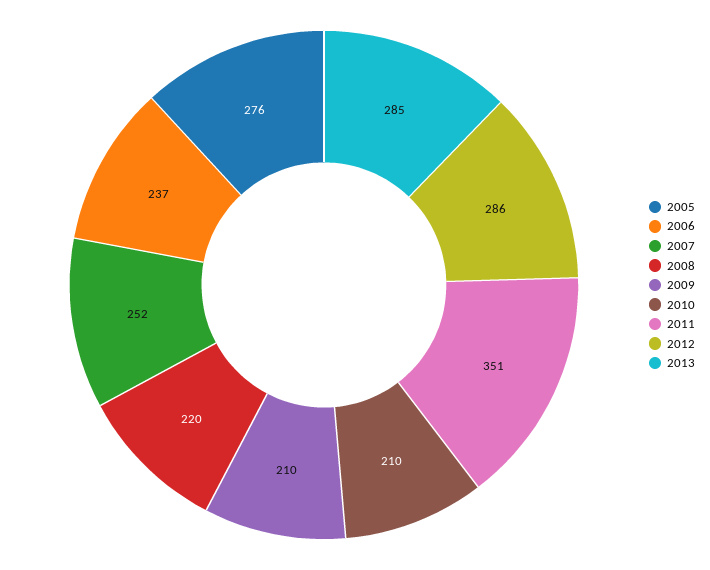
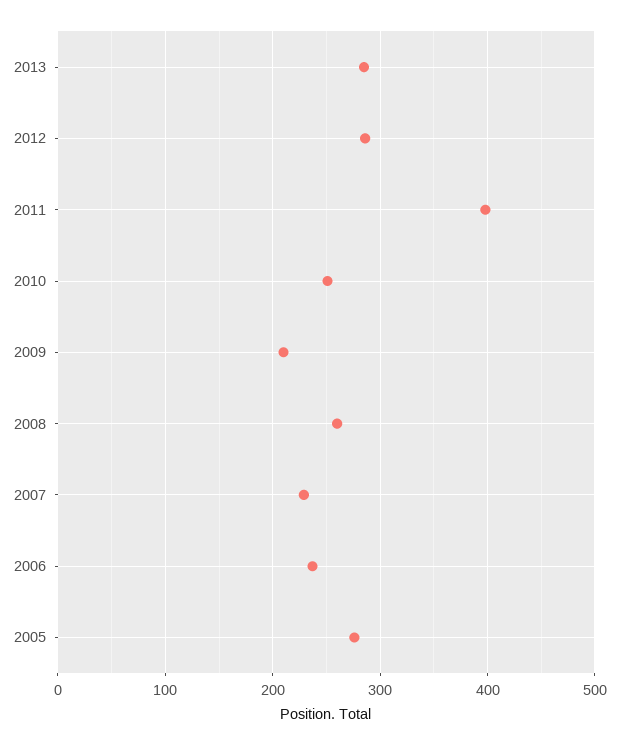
2007: 252 -> 230
2008: 220 -> 260
2010: 210 -> 250
2011: 351 -> 400

